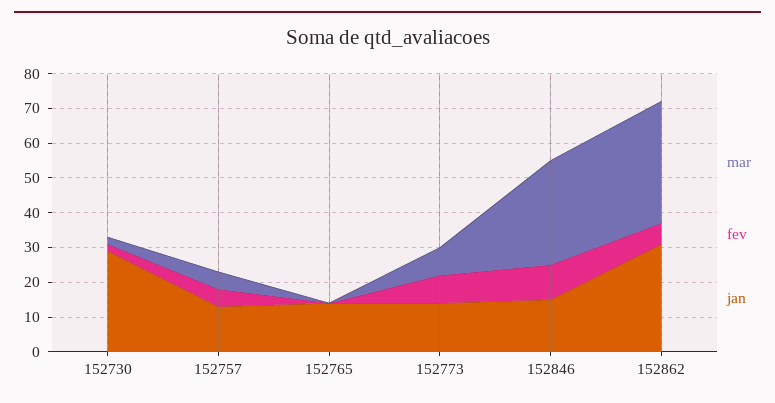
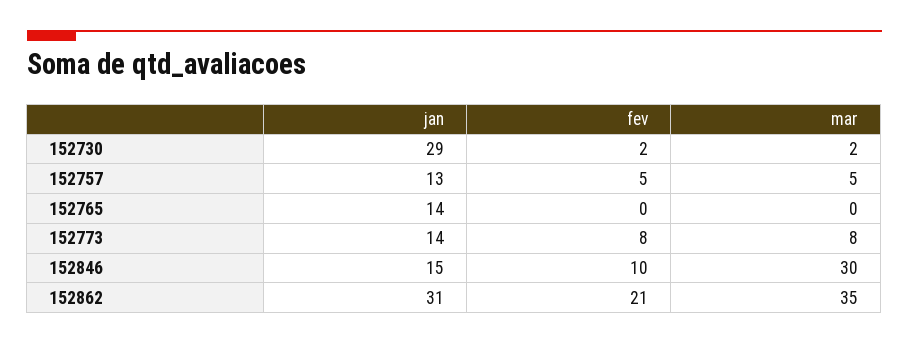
fev, 152862: 5 -> 21

